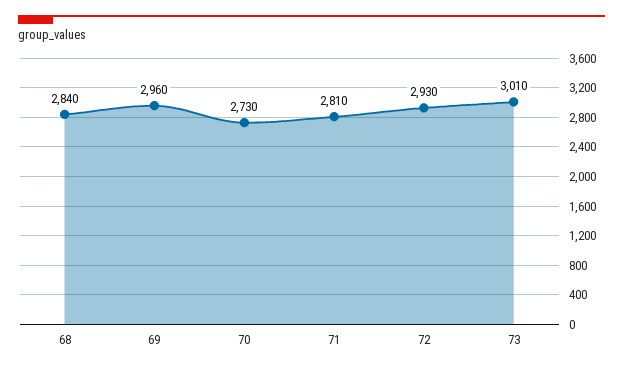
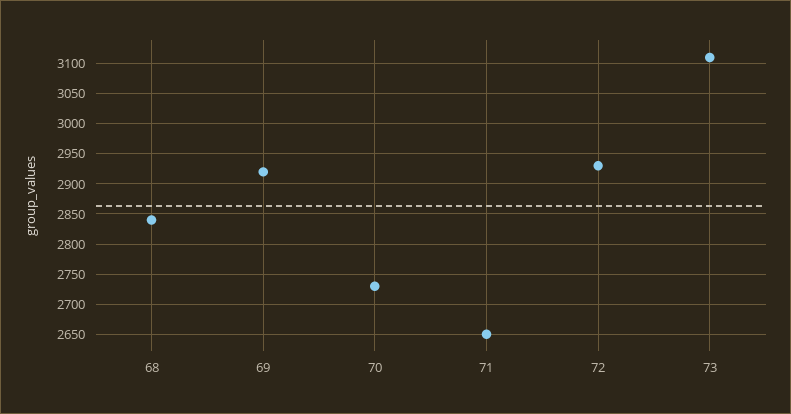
69: 2960 -> 2920
71: 2810 -> 2650
73: 3010 -> 3110

